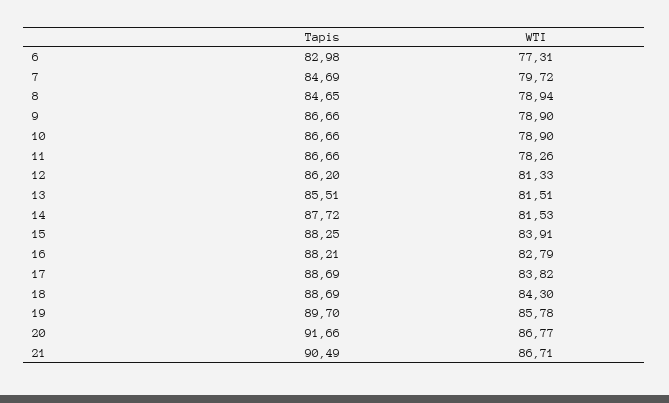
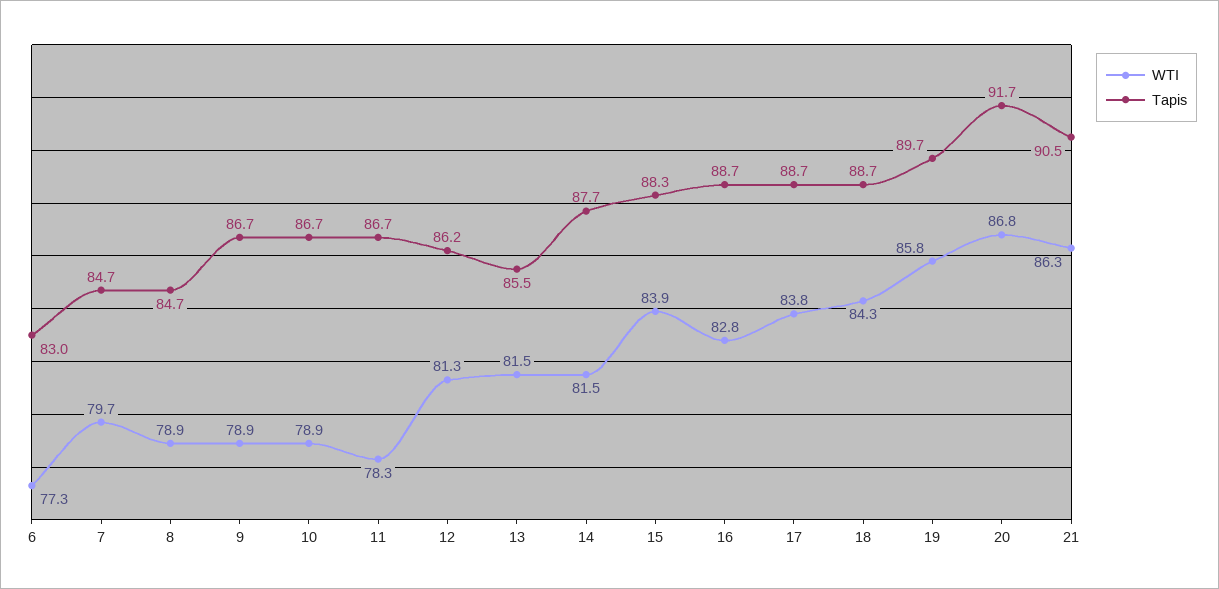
Tapis, 16: 88.21 -> 88.7
WTI, 21: 86.71 -> 86.3

